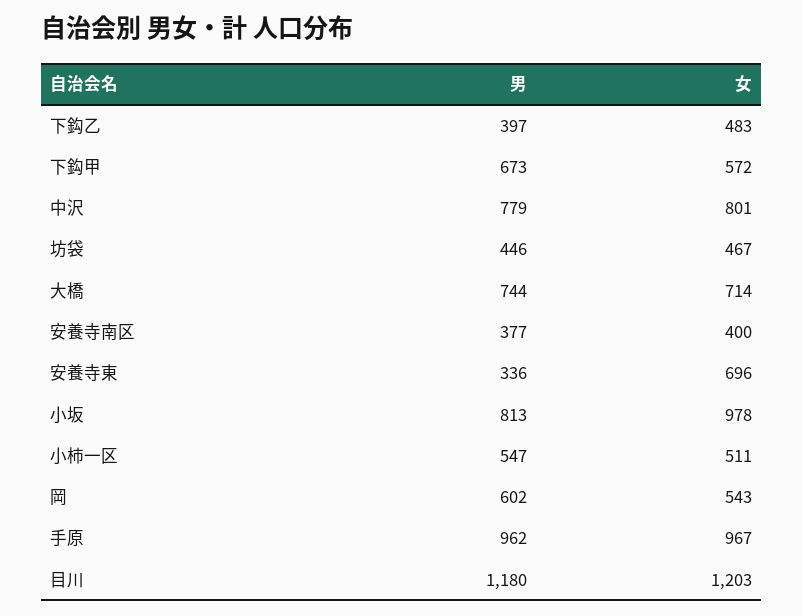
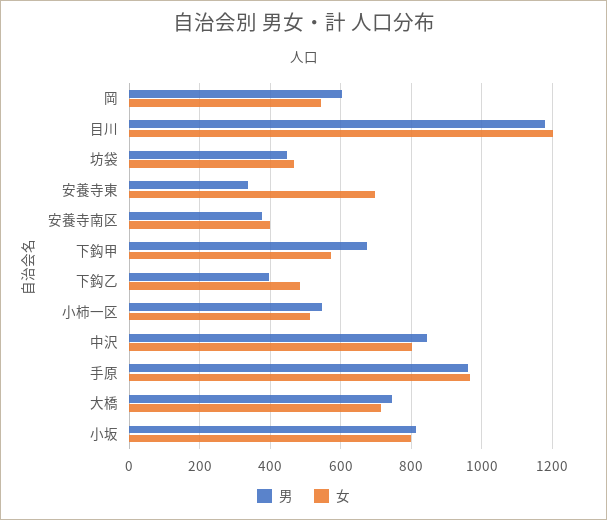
男, 中沢: 779 -> 840
女, 小坂: 978 -> 800

